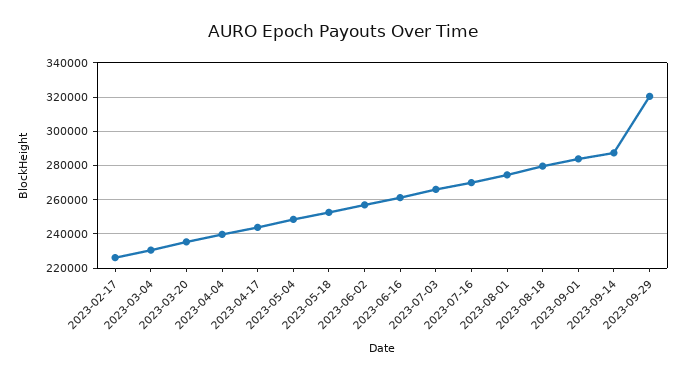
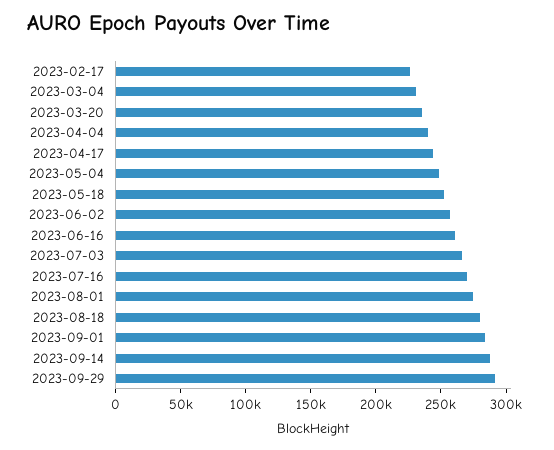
2023-09-29: 320000 -> 290000

